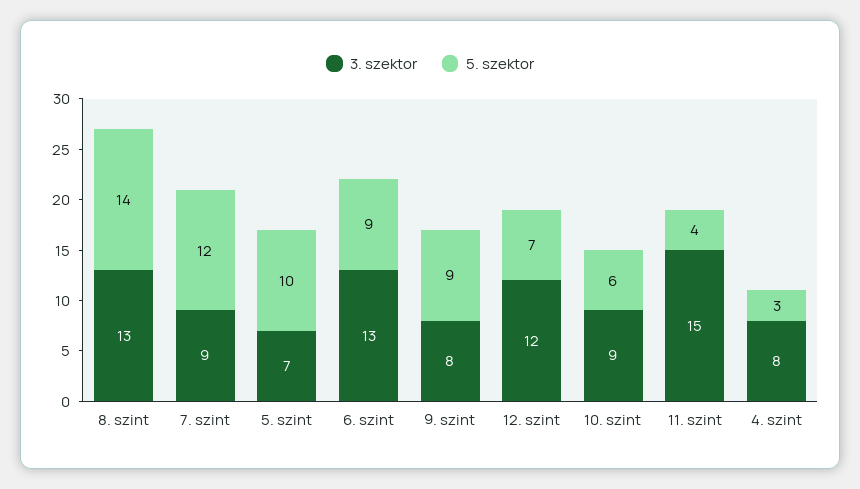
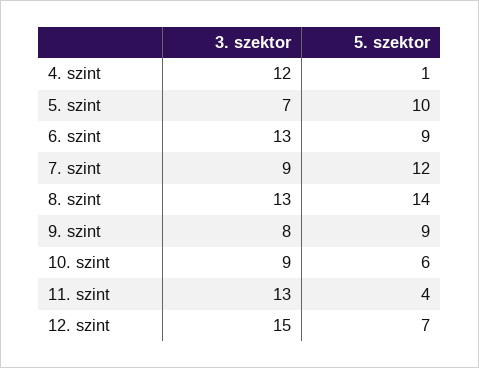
3. szektor, 12. szint: 12 -> 15
3. szektor, 11. szint: 15 -> 13
3. szektor, 4. szint: 8 -> 12
5. szektor, 4. szint: 3 -> 1

